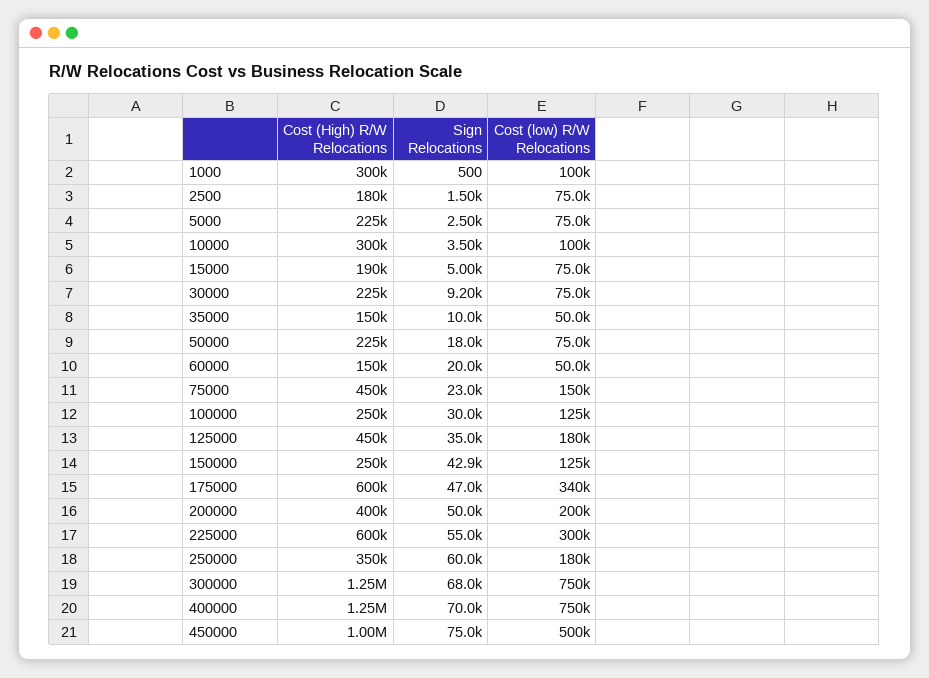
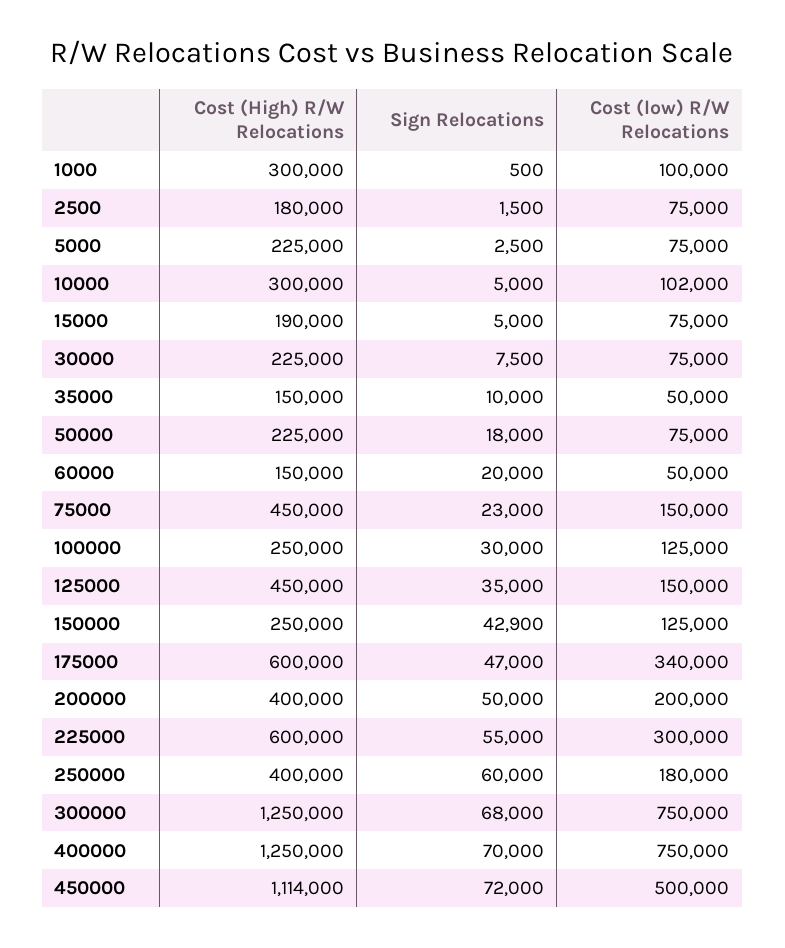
Sign Relocations, 10000: 3500 -> 5000
Cost (low) R/W Relocations, 10000: 100000 -> 102000
Sign Relocations, 30000: 9200 -> 7500
Cost (low) R/W Relocations, 125000: 180000 -> 150000
Cost (High) R/W Relocations, 250000: 350000 -> 400000
Cost (High) R/W Relocations, 450000: 1000000 -> 1114000
Sign Relocations, 450000: 75000 -> 72000

